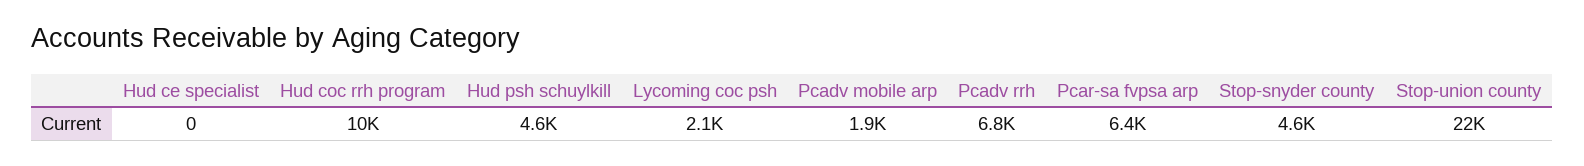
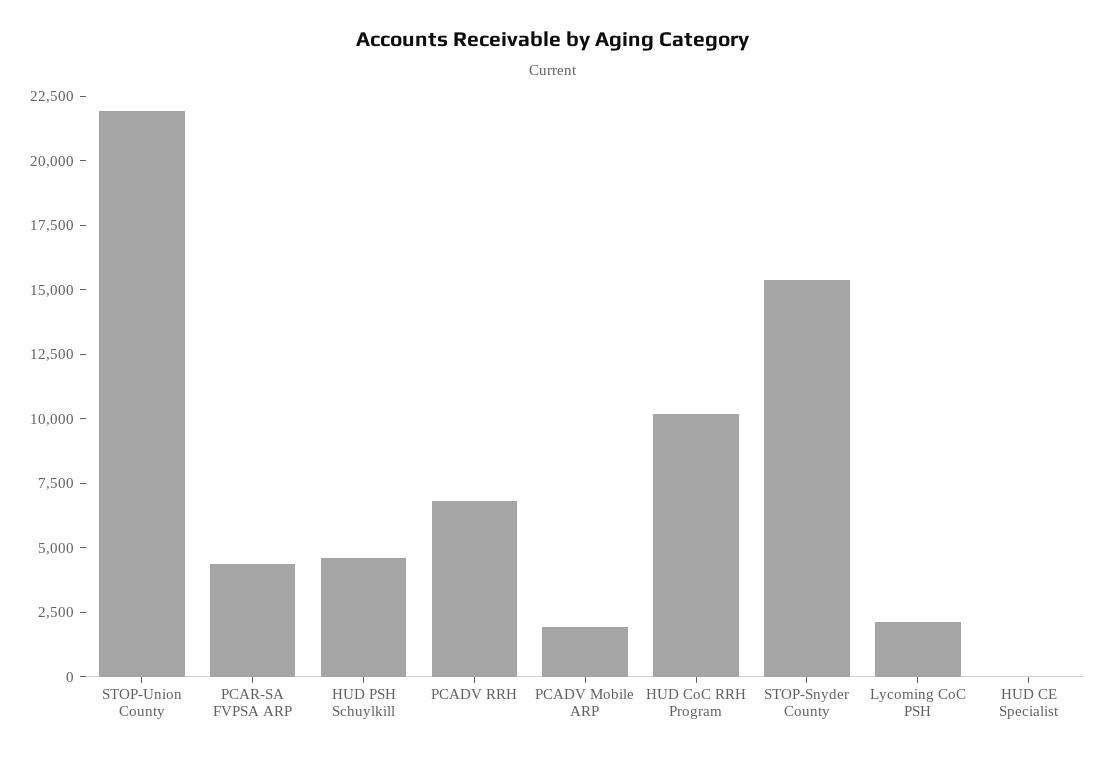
Pcar-sa fvpsa arp: 6400 -> 4500
Stop-snyder county: 4600 -> 15500

